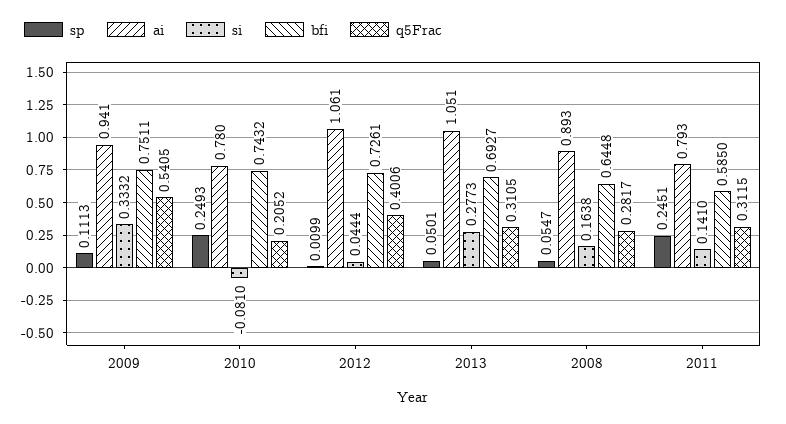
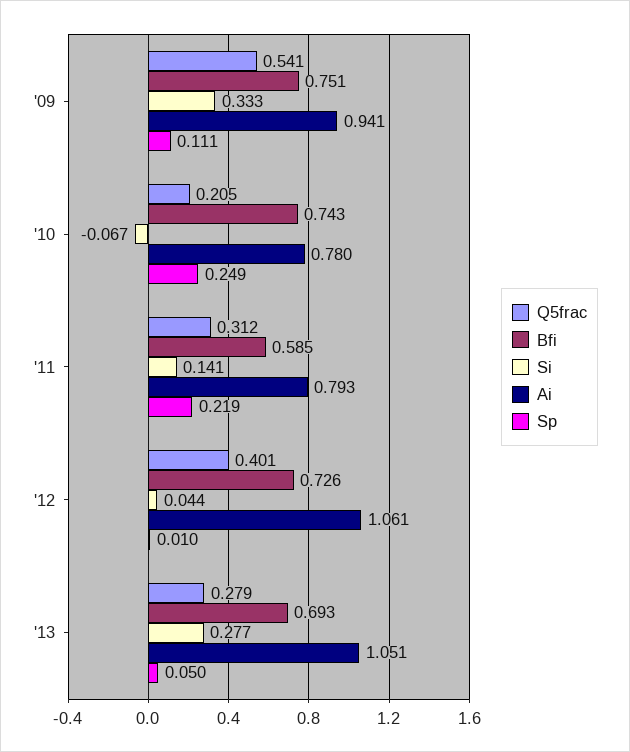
si, 2010: -0.081 -> -0.067
q5Frac, 2013: 0.3105 -> 0.279
sp, 2008: 0.0547 -> none
ai, 2008: 0.893 -> none
si, 2008: 0.1638 -> none
bfi, 2008: 0.6448 -> none
q5Frac, 2008: 0.2817 -> none
sp, 2011: 0.2451 -> 0.219

